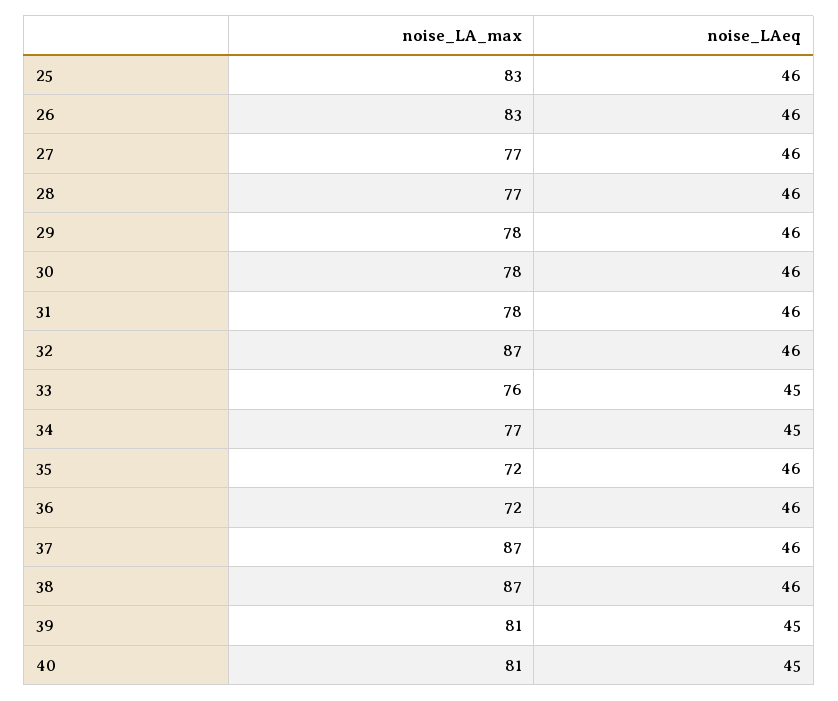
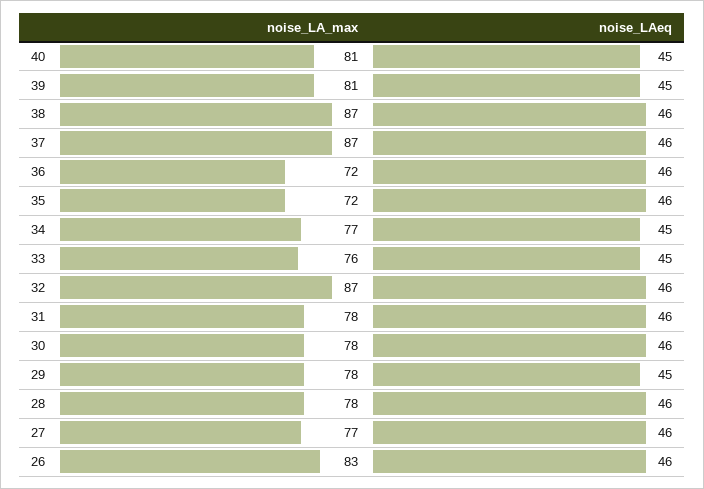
noise_LA_max, 25: 83 -> none
noise_LAeq, 25: 46 -> none
noise_LA_max, 28: 77 -> 78
noise_LAeq, 29: 46 -> 45

